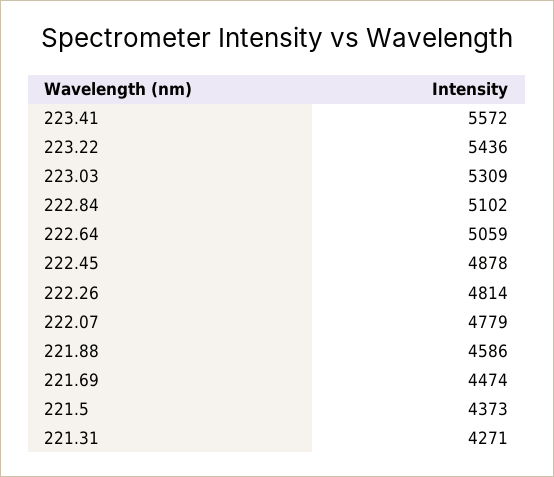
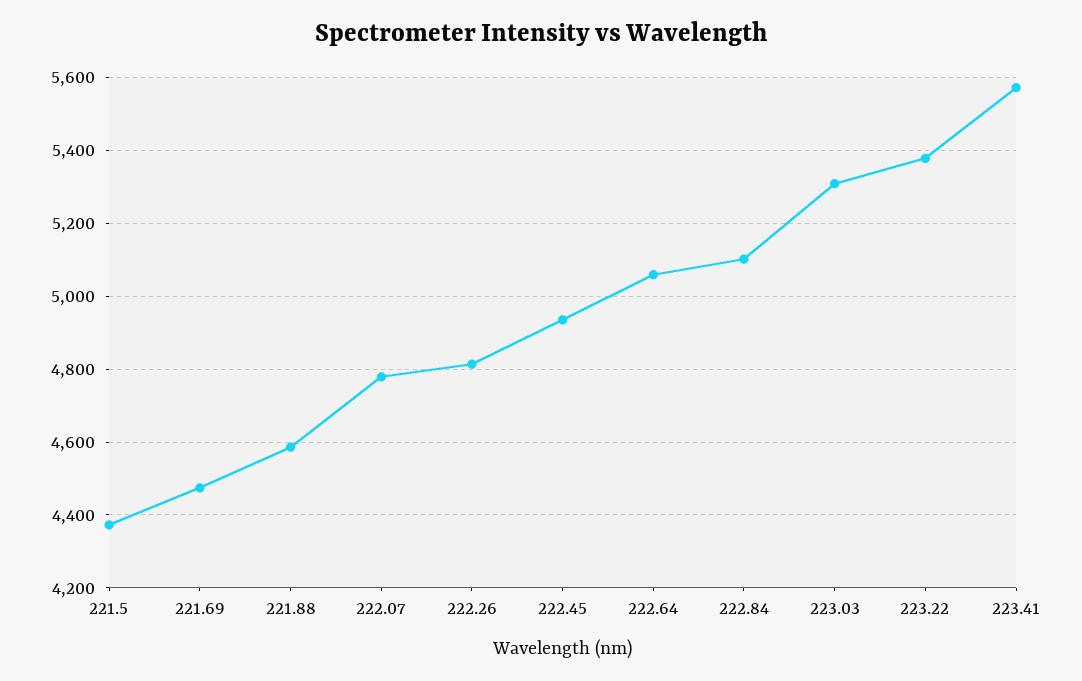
223.22: 5436 -> 5380
222.45: 4878 -> 4940
221.31: 4271 -> none

